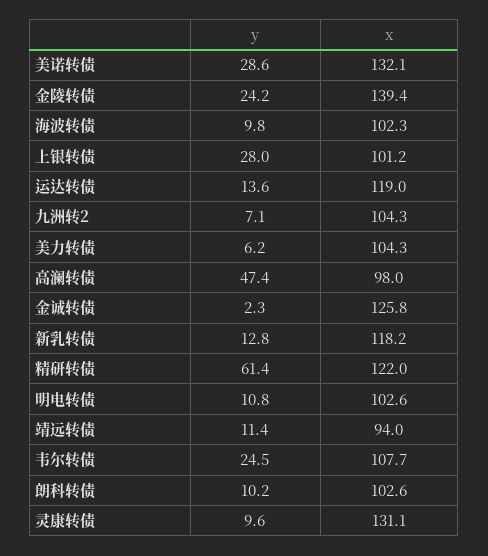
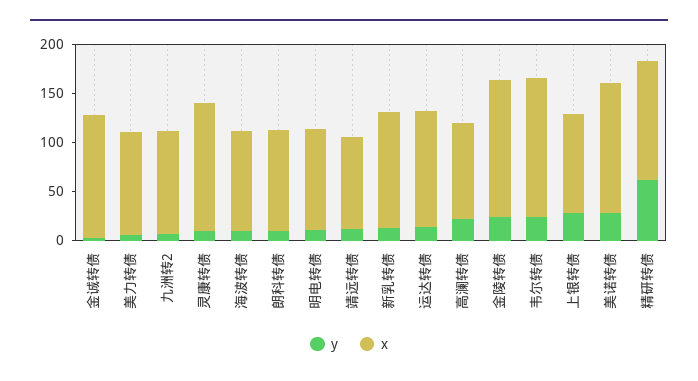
y, 高澜转债: 47.4 -> 20
x, 韦尔转债: 107.7 -> 140

